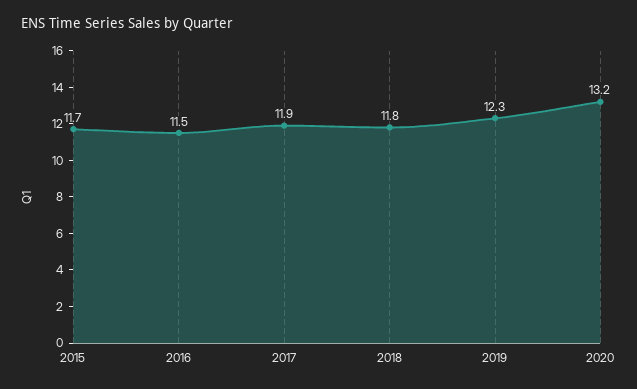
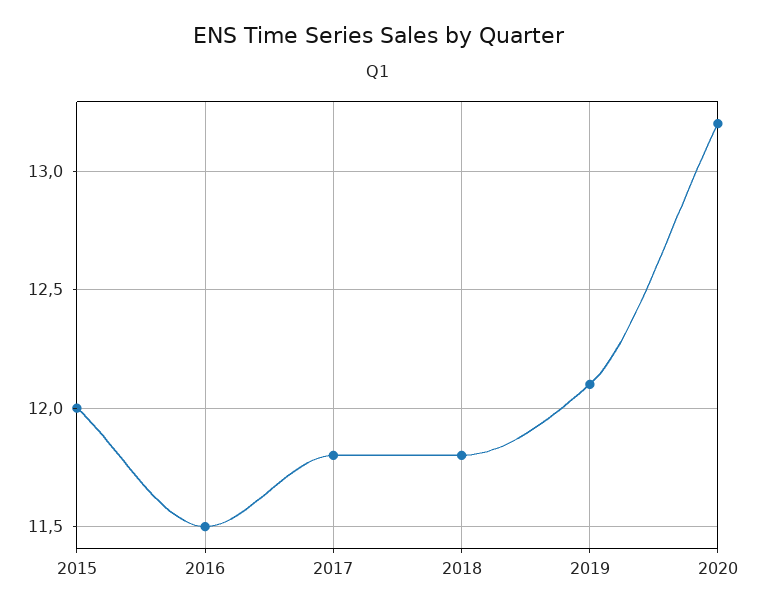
2015: 11.7 -> 12
2017: 11.9 -> 11.8
2019: 12.3 -> 12.1

